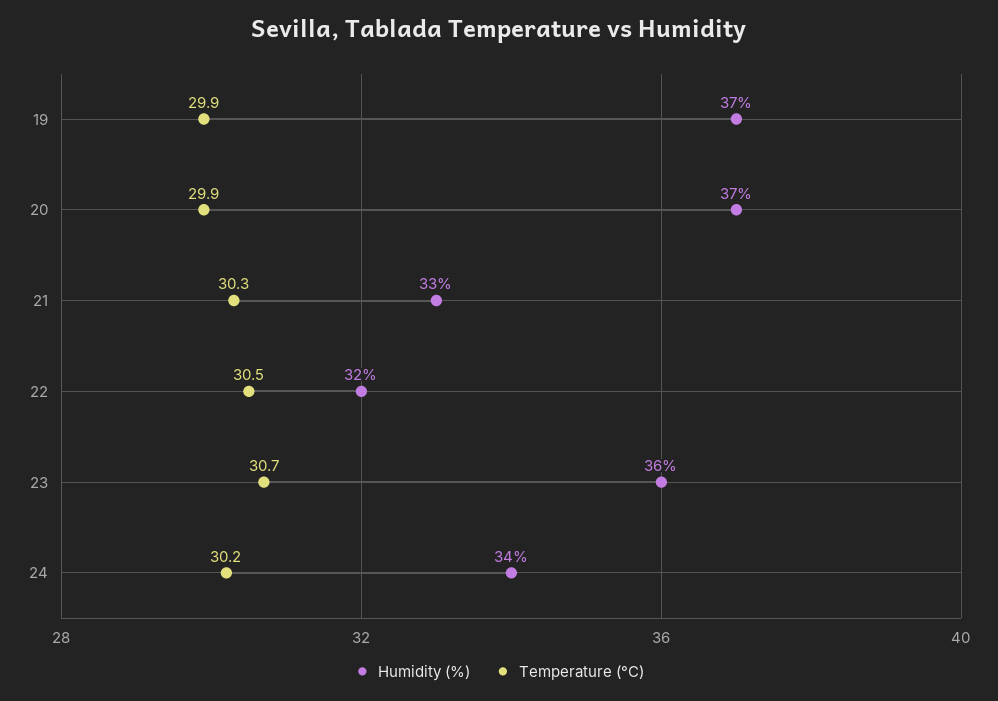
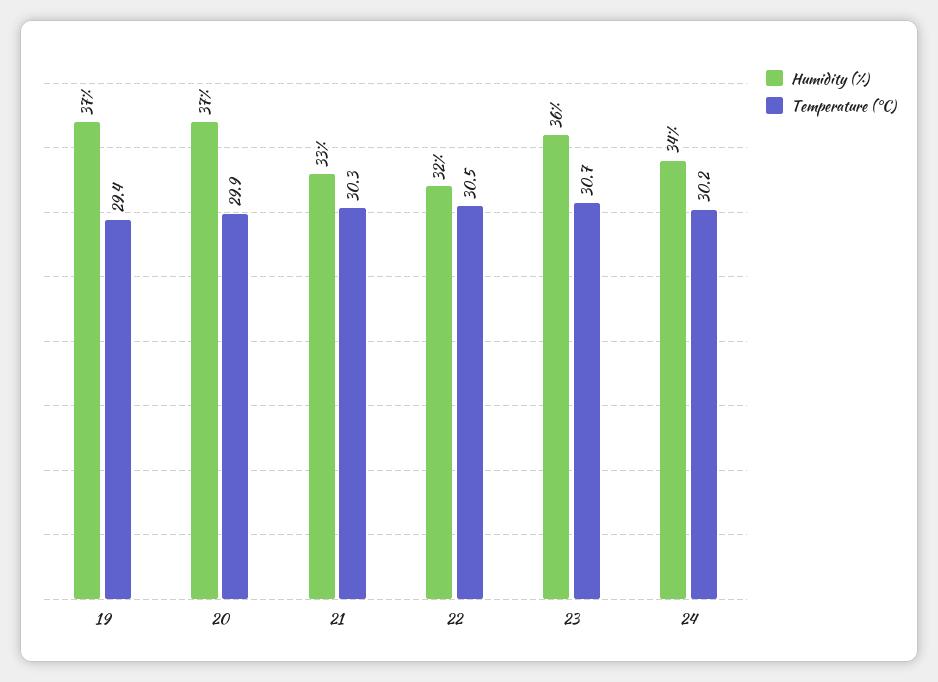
Temperature (°C), 19: 29.9 -> 29.4

